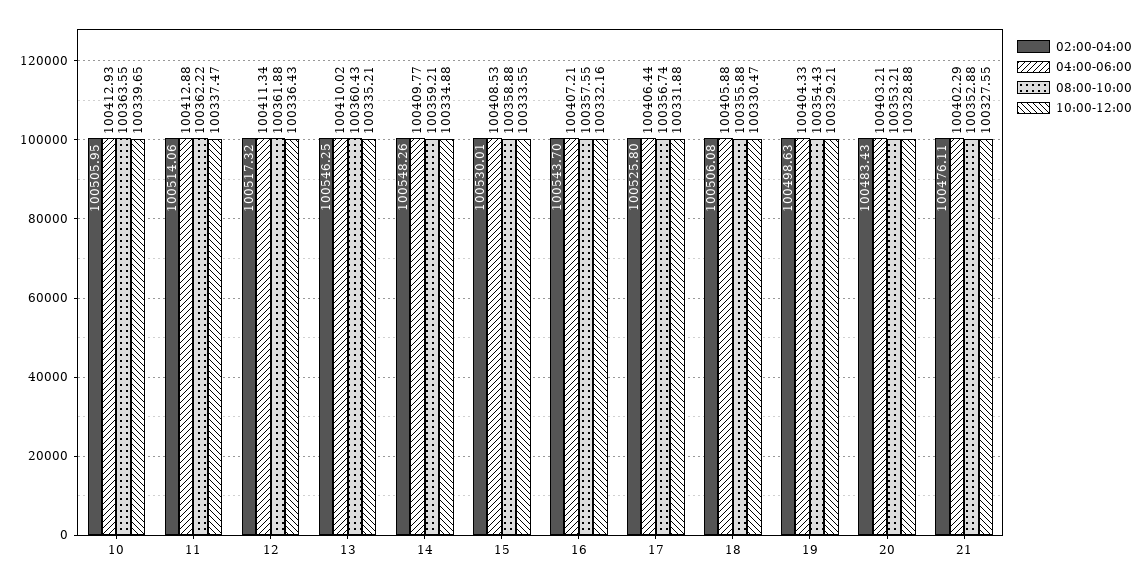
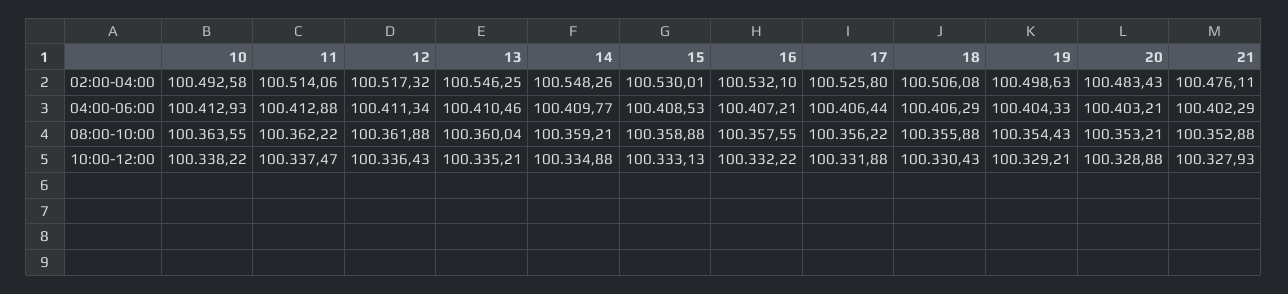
02:00-04:00, 10: 100505.95 -> 100492.58
10:00-12:00, 10: 100339.65 -> 100338.22
04:00-06:00, 13: 100410.02 -> 100410.46
08:00-10:00, 13: 100360.43 -> 100360.04
10:00-12:00, 15: 100333.55 -> 100333.13
02:00-04:00, 16: 100543.7 -> 100532.1
10:00-12:00, 16: 100332.16 -> 100332.22
08:00-10:00, 17: 100356.74 -> 100356.22
04:00-06:00, 18: 100405.88 -> 100406.29
10:00-12:00, 18: 100330.47 -> 100330.43
10:00-12:00, 21: 100327.55 -> 100327.93

